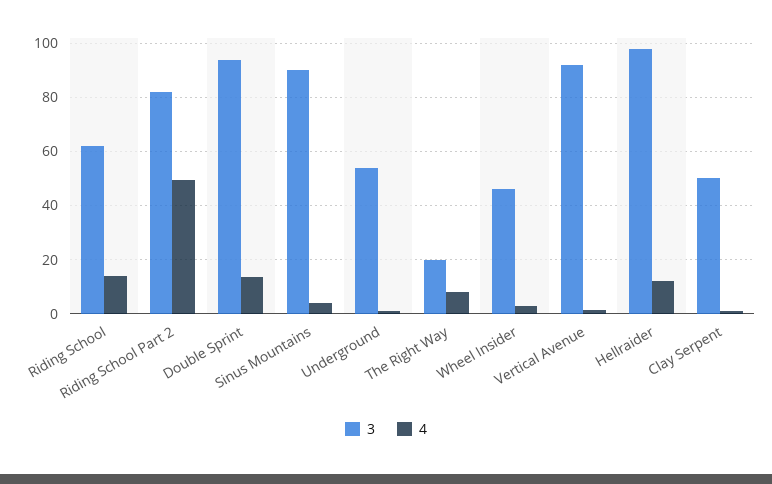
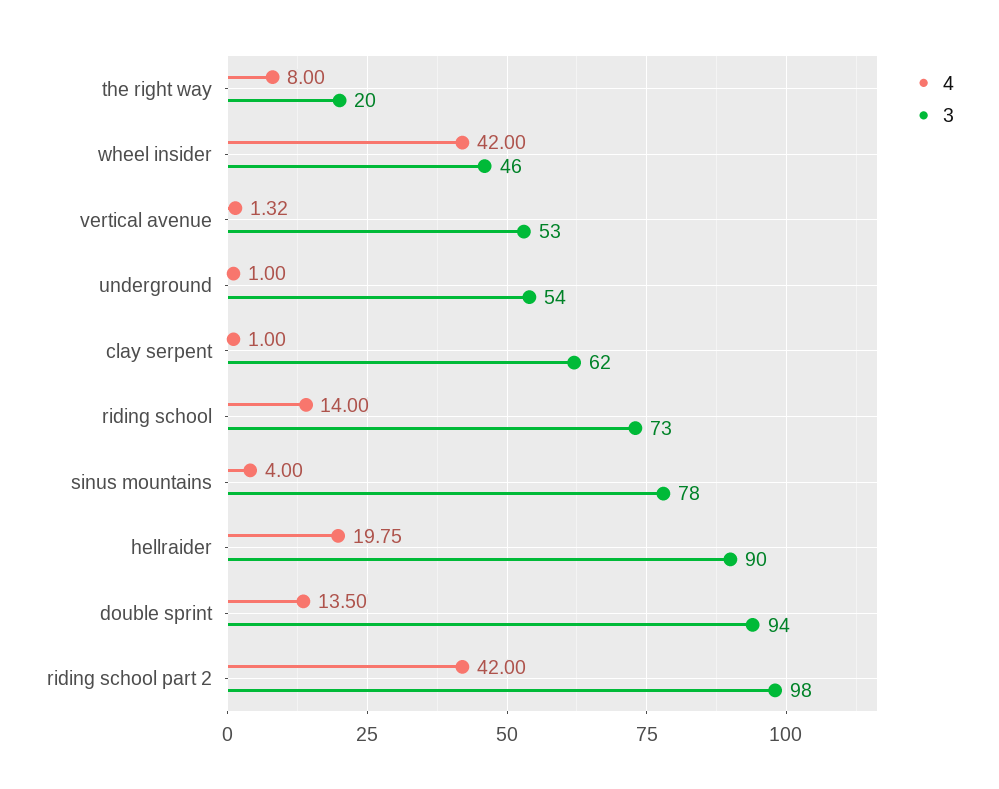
3, Riding School: 62.5 -> 73
3, Riding School Part 2: 82.5 -> 98
4, Riding School Part 2: 50 -> 42
3, Sinus Mountains: 90 -> 78
4, Wheel Insider: 2.5 -> 42
3, Vertical Avenue: 92.5 -> 53
3, Hellraider: 97.5 -> 90
4, Hellraider: 12.5 -> 19.75
3, Clay Serpent: 50 -> 62

